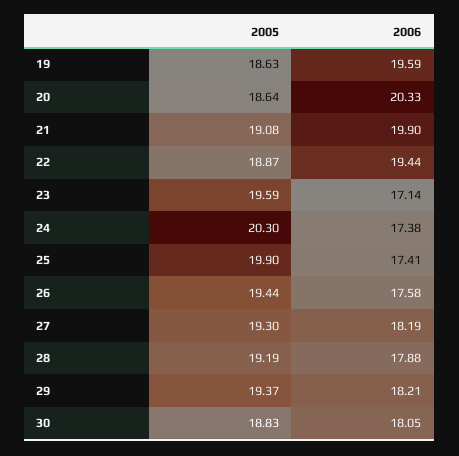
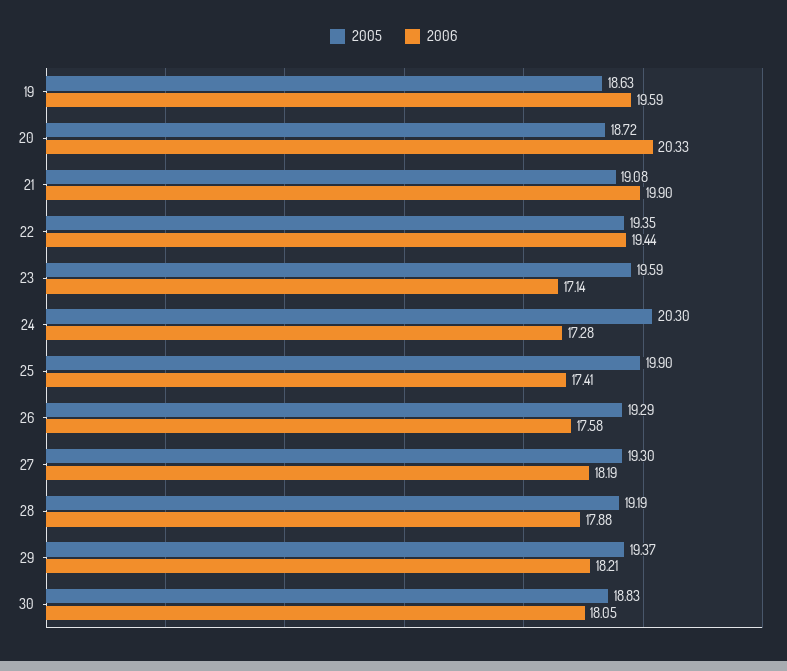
2005, 20: 18.64 -> 18.72
2005, 22: 18.87 -> 19.35
2006, 24: 17.38 -> 17.28
2005, 26: 19.44 -> 19.29

